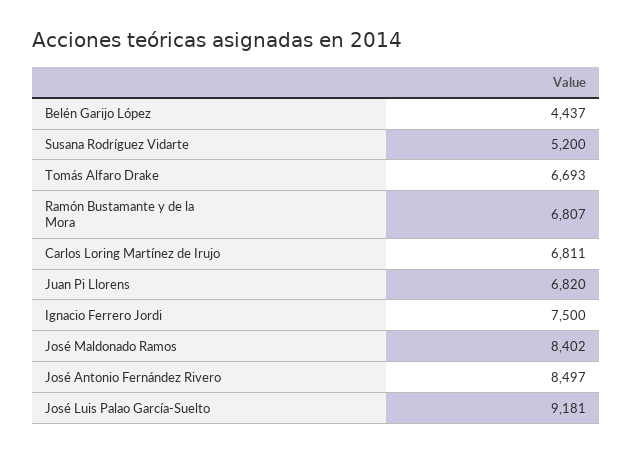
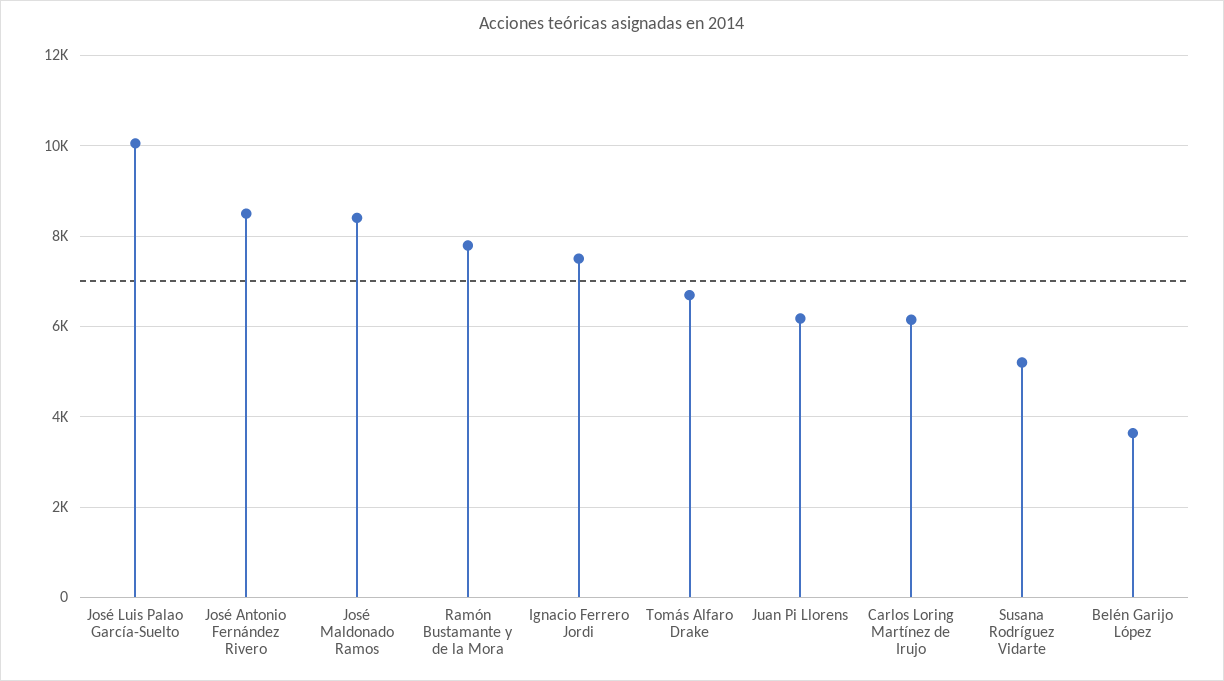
Belén Garijo López: 4437 -> 3600
Ramón Bustamante y de la Mora: 6807 -> 7800
Carlos Loring Martínez de Irujo: 6811 -> 6200
Juan Pi Llorens: 6820 -> 6200
José Luis Palao García-Suelto: 9181 -> 10000

